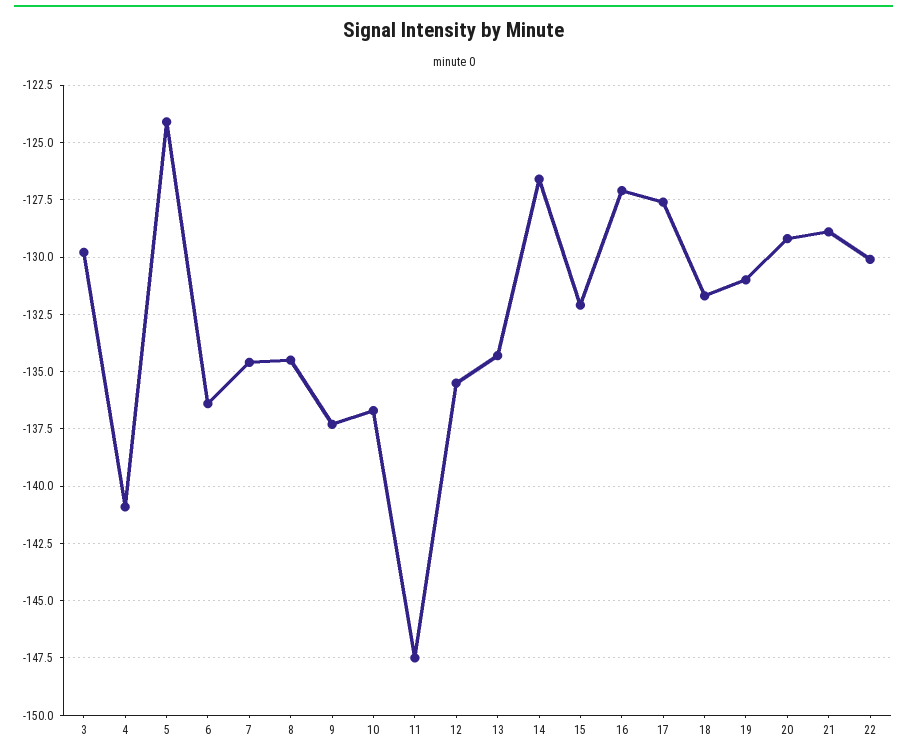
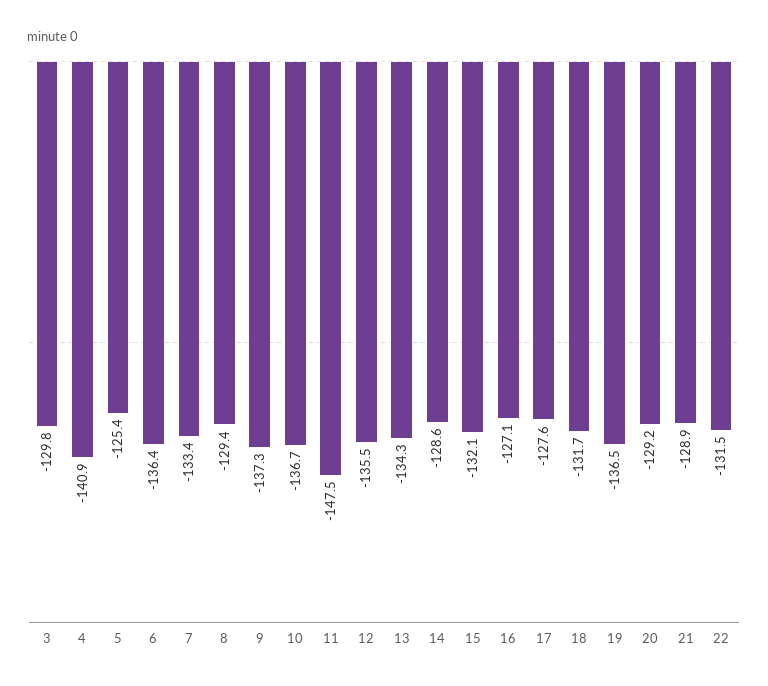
5: -124 -> -125.4
7: -134.5 -> -133.4
8: -134.5 -> -129.4
14: -126.5 -> -128.6
19: -131 -> -136.5
22: -130 -> -131.5

